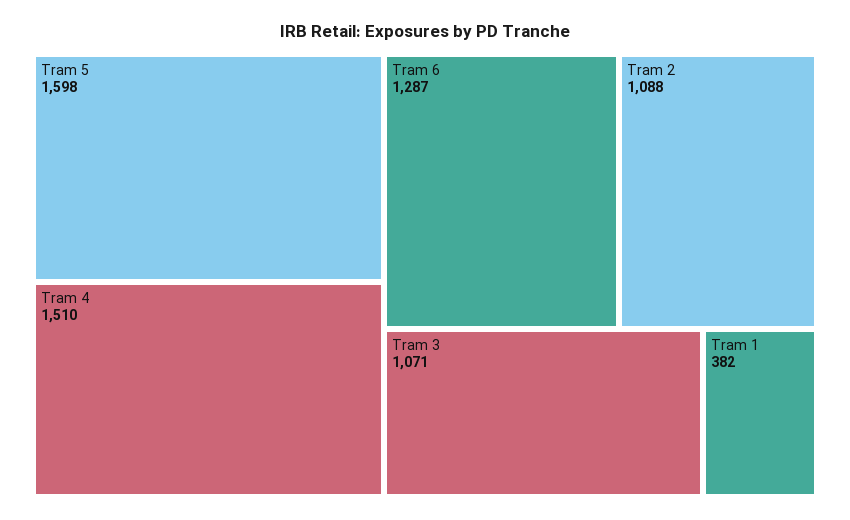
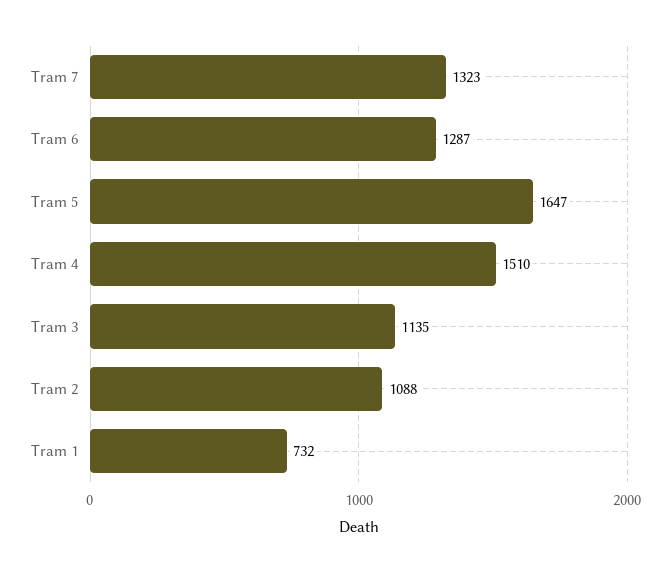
Tram 5: 1598 -> 1647
Tram 3: 1071 -> 1135
Tram 1: 382 -> 732
Tram 7: none -> 1323

